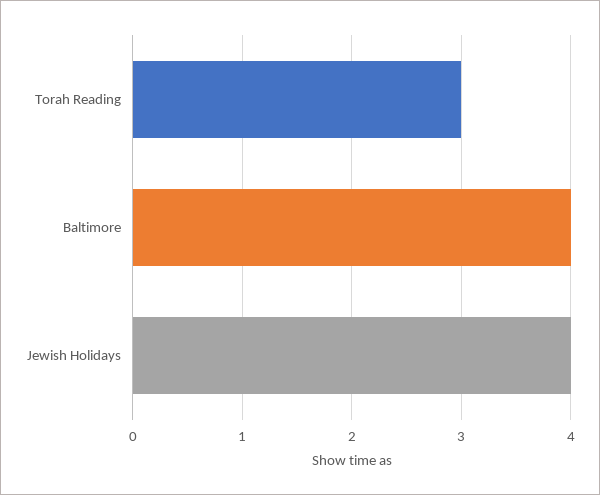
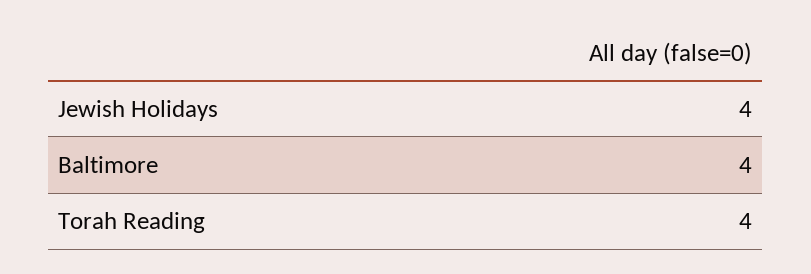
Torah Reading: 3 -> 4

